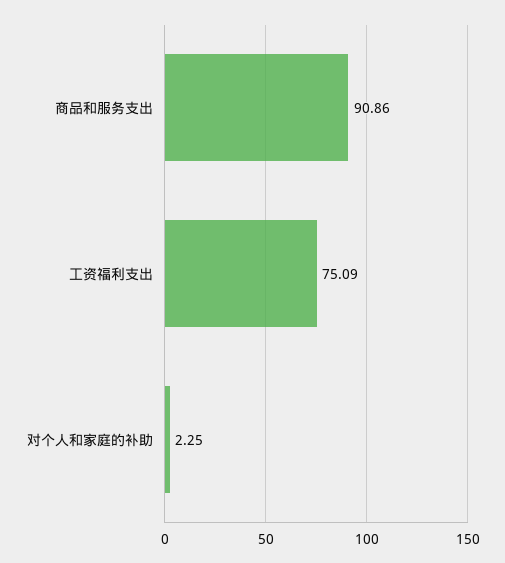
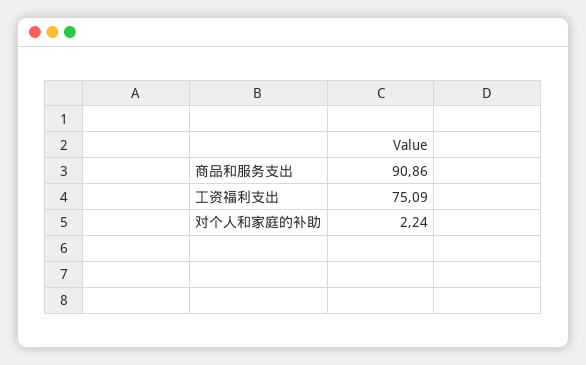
对个人和家庭的补助: 2.25 -> 2.24

